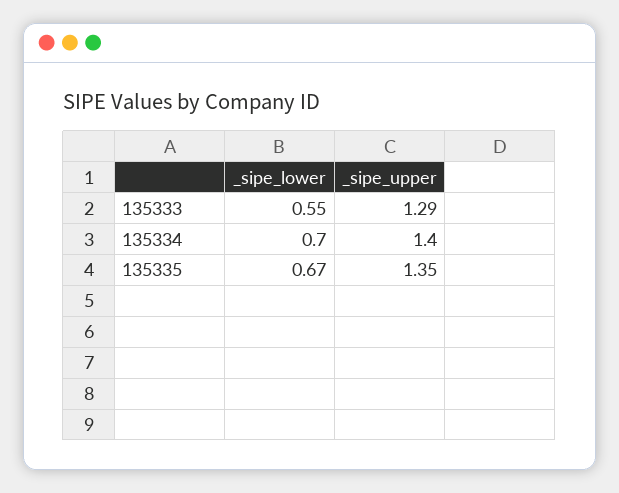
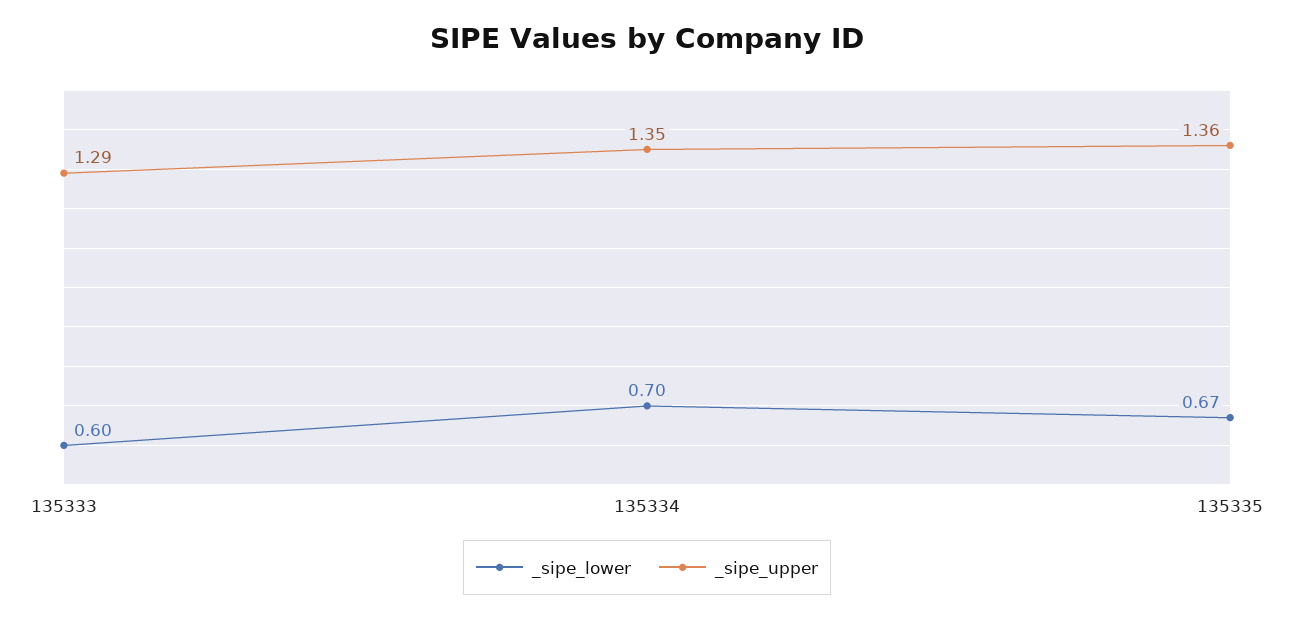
_sipe_lower, 135333: 0.55 -> 0.6
_sipe_upper, 135334: 1.4 -> 1.35
_sipe_upper, 135335: 1.35 -> 1.36

